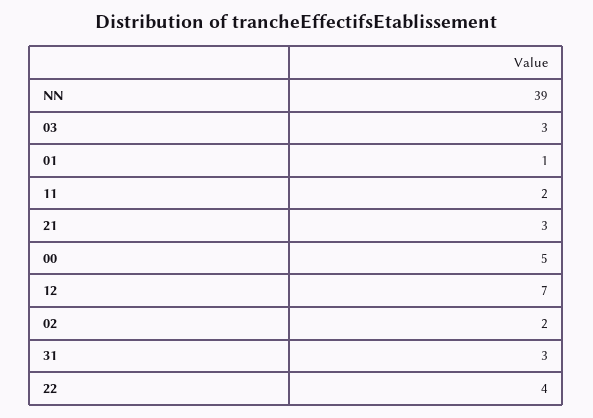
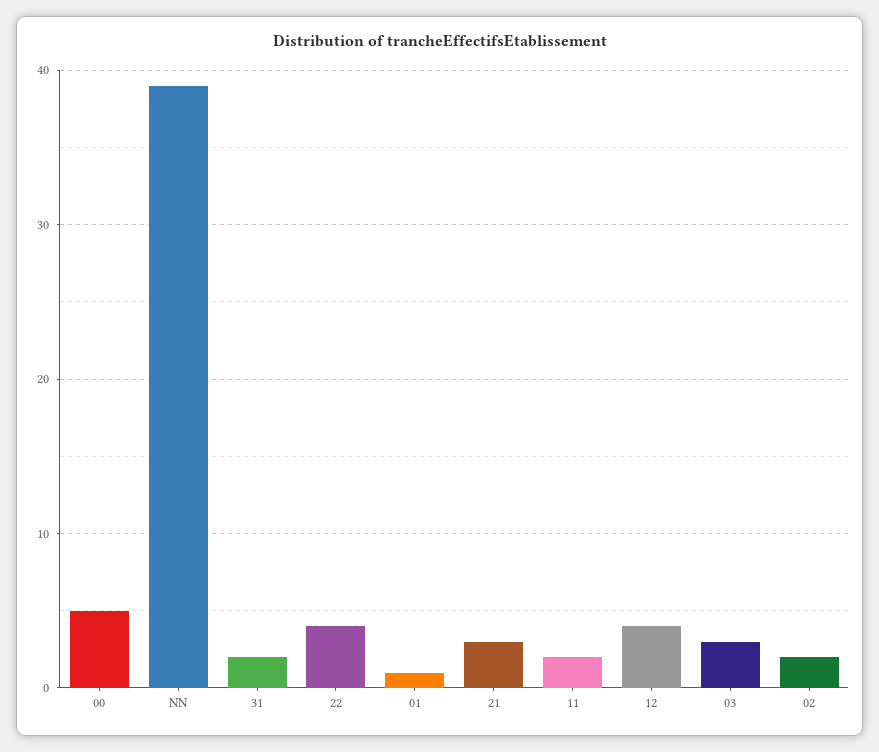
12: 7 -> 4
31: 3 -> 2

